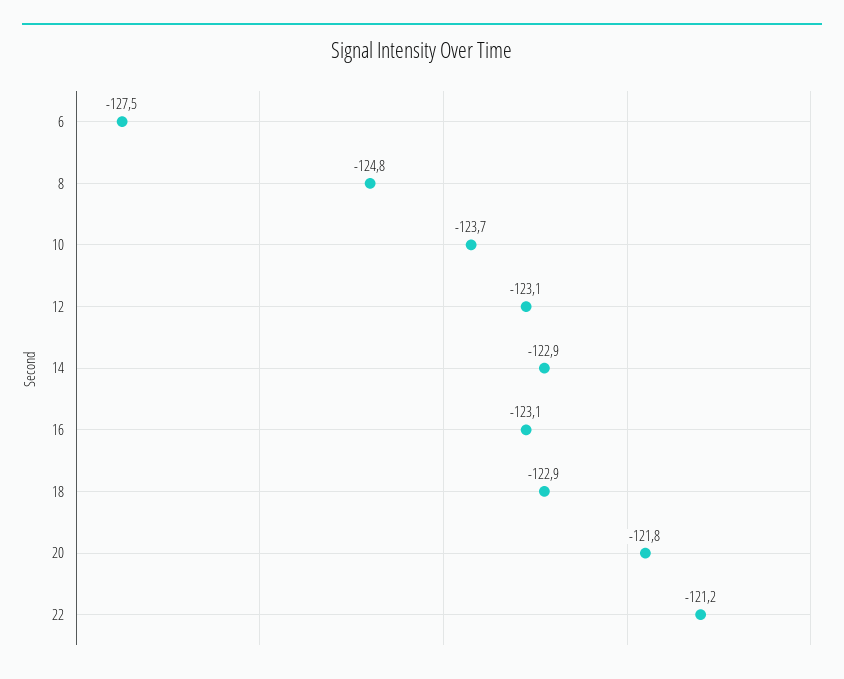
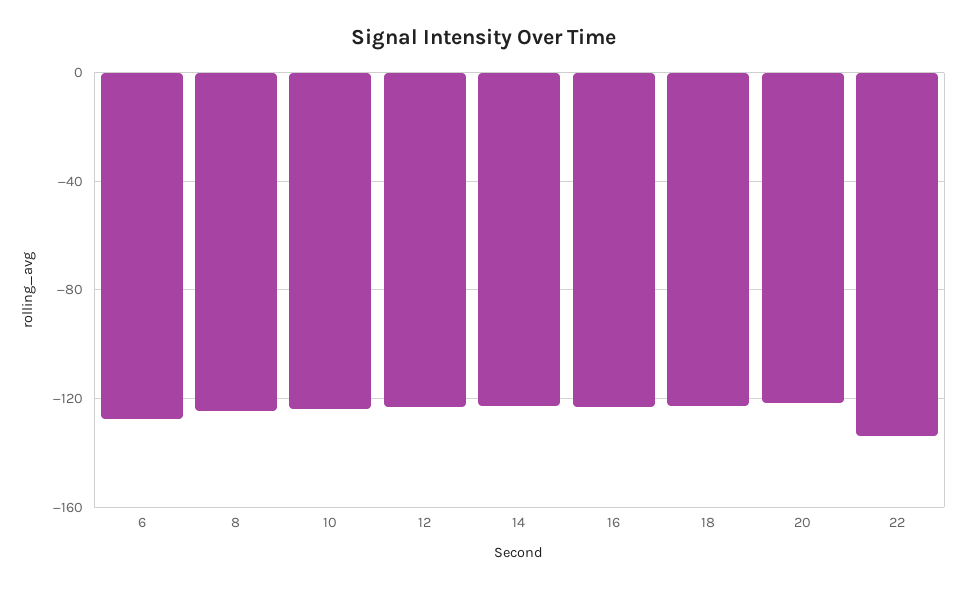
22: -121.2 -> -135

